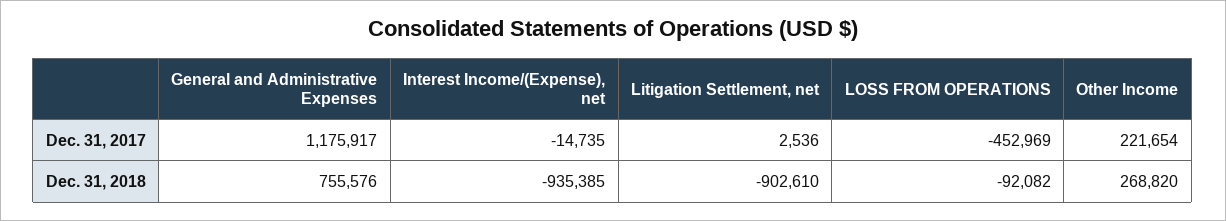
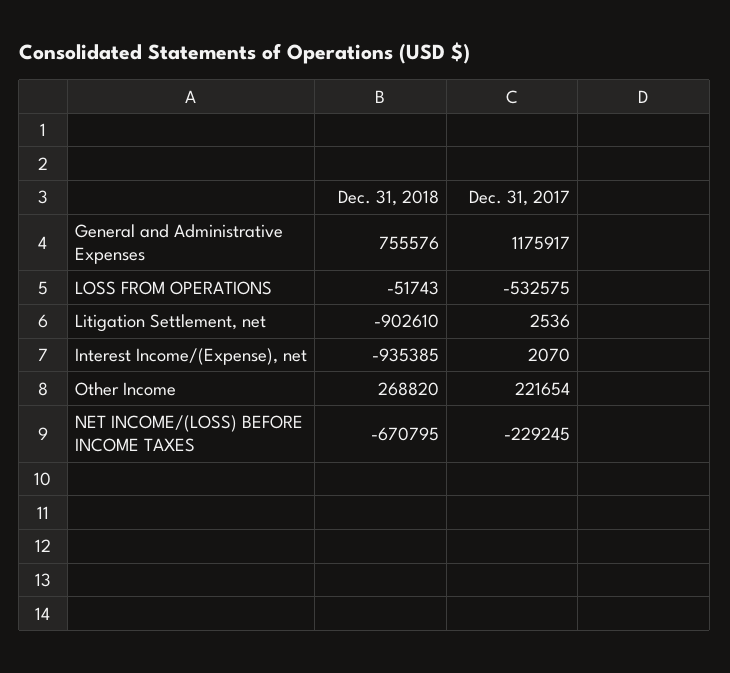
Interest Income/(Expense), net, Dec. 31, 2017: -14735 -> 2070
LOSS FROM OPERATIONS, Dec. 31, 2017: -452969 -> -532575
LOSS FROM OPERATIONS, Dec. 31, 2018: -92082 -> -51743
NET INCOME/(LOSS) BEFORE INCOME TAXES, Dec. 31, 2018: none -> -670795
NET INCOME/(LOSS) BEFORE INCOME TAXES, Dec. 31, 2017: none -> -229245

